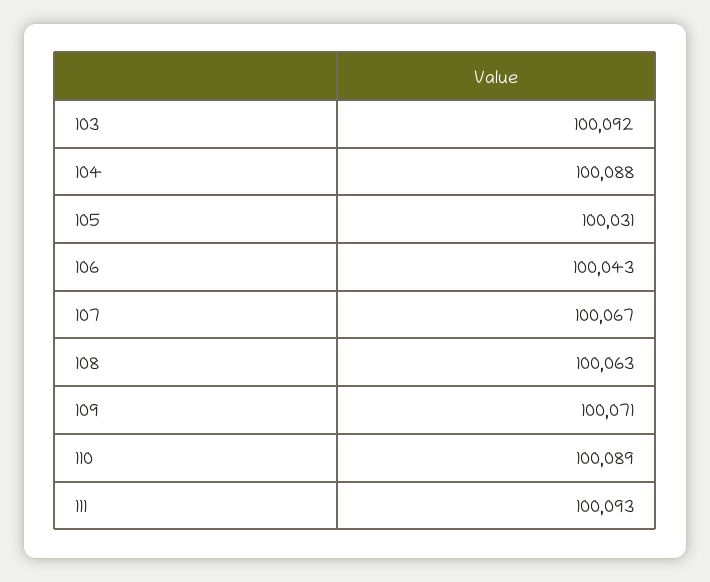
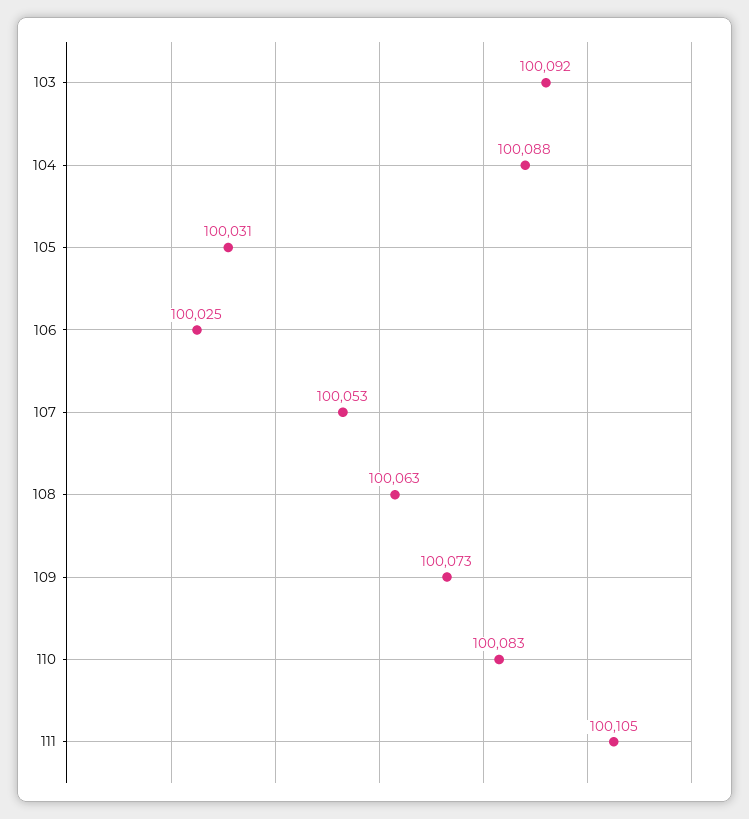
106: 100043 -> 100025
107: 100067 -> 100053
109: 100071 -> 100073
110: 100089 -> 100083
111: 100093 -> 100105

